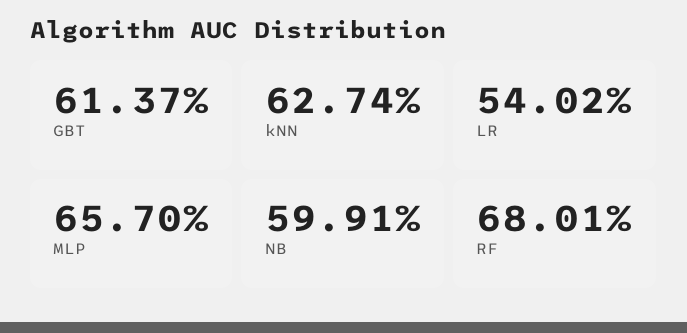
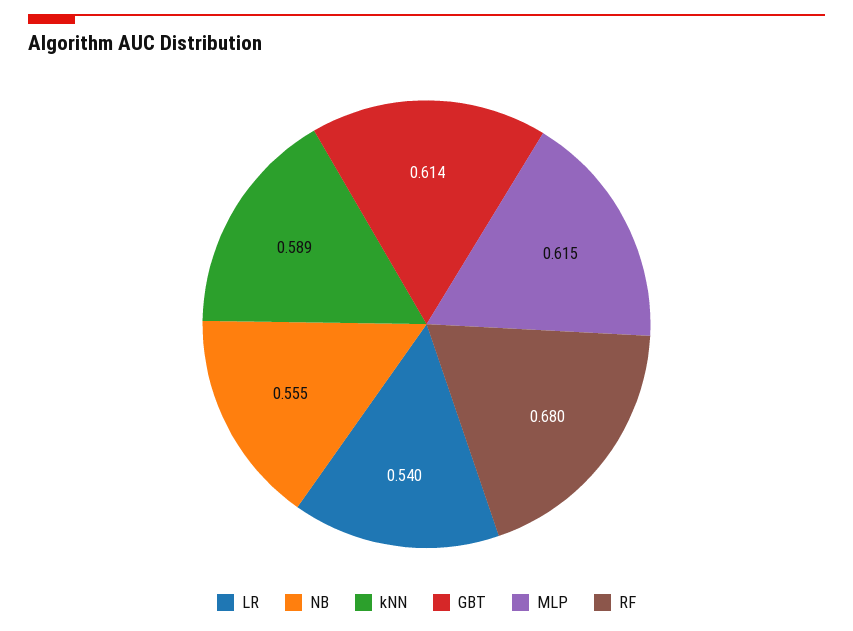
kNN: 0.6274 -> 0.589
MLP: 0.657 -> 0.615
NB: 0.5991 -> 0.555

